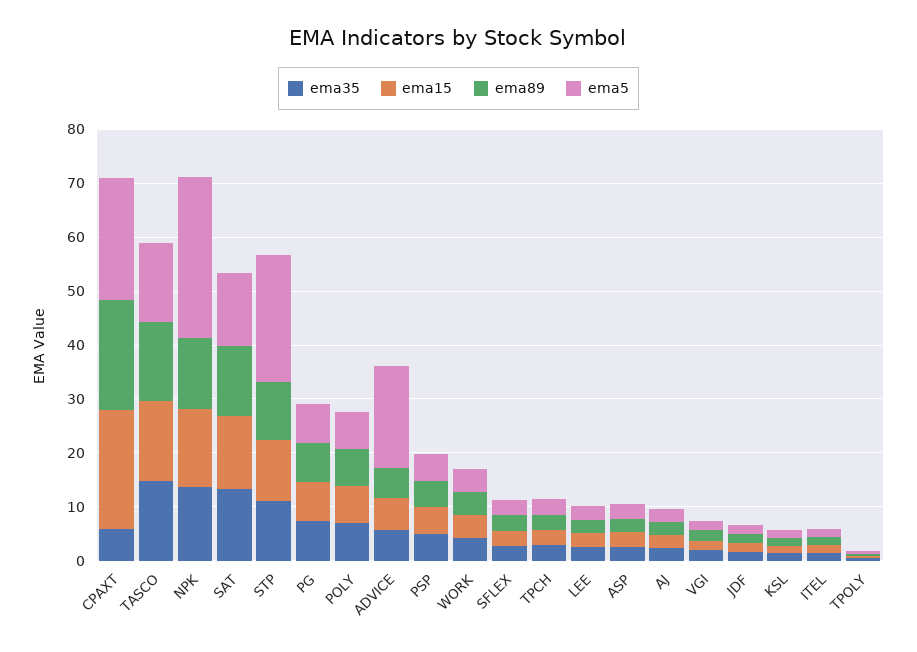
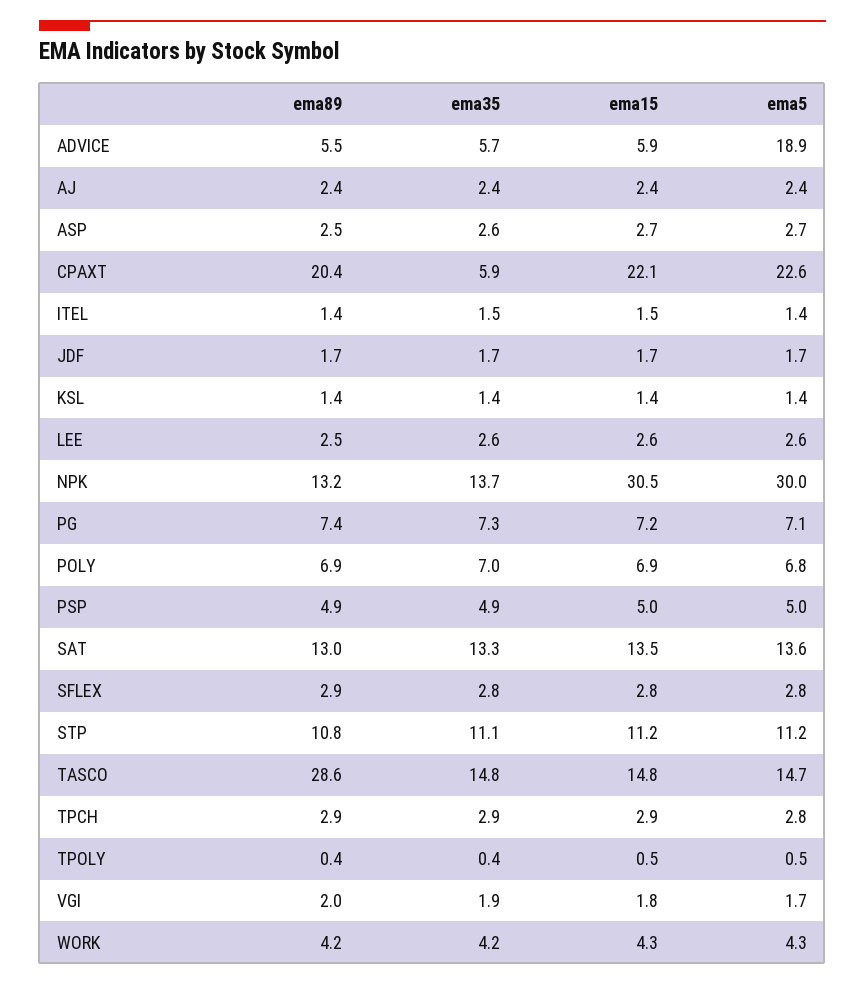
ema89, TASCO: 14 -> 28.6
ema15, NPK: 14 -> 30.5
ema5, STP: 24 -> 11.2

